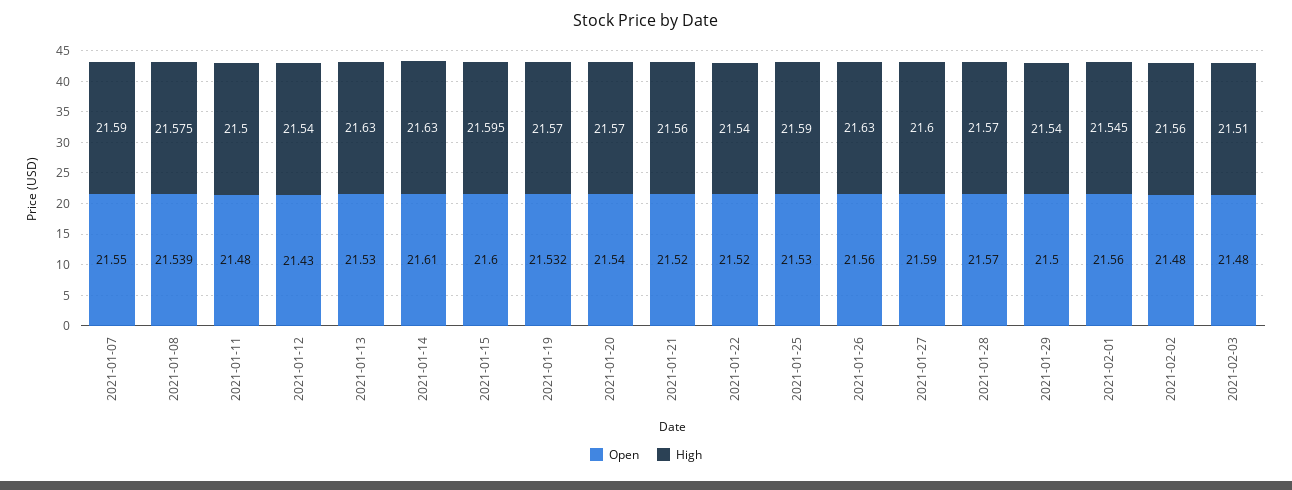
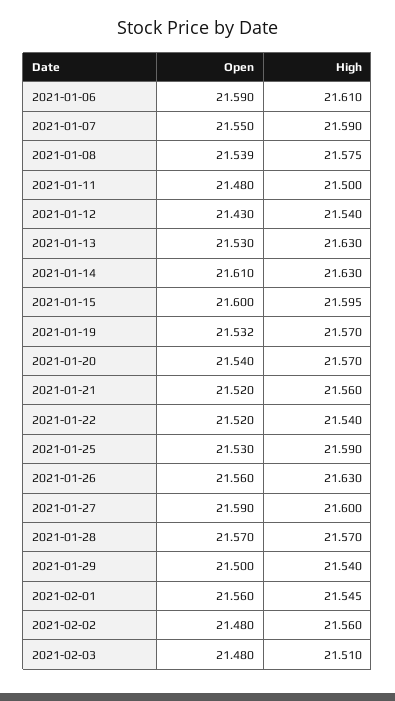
Open, 2021-01-06: none -> 21.59
High, 2021-01-06: none -> 21.61

